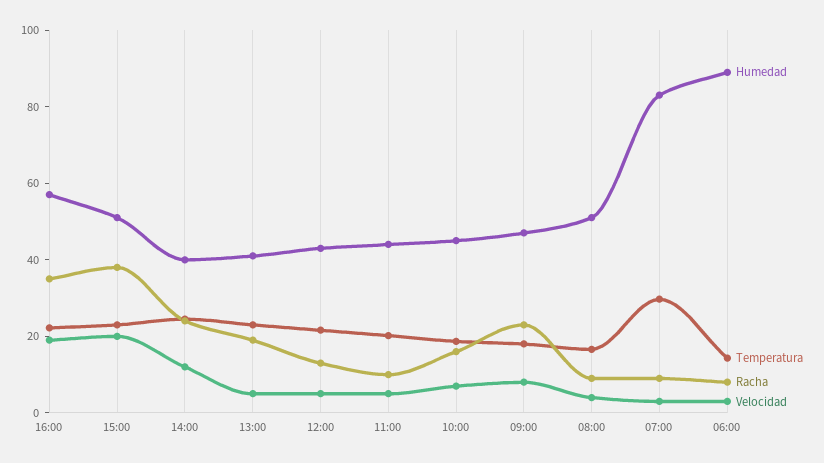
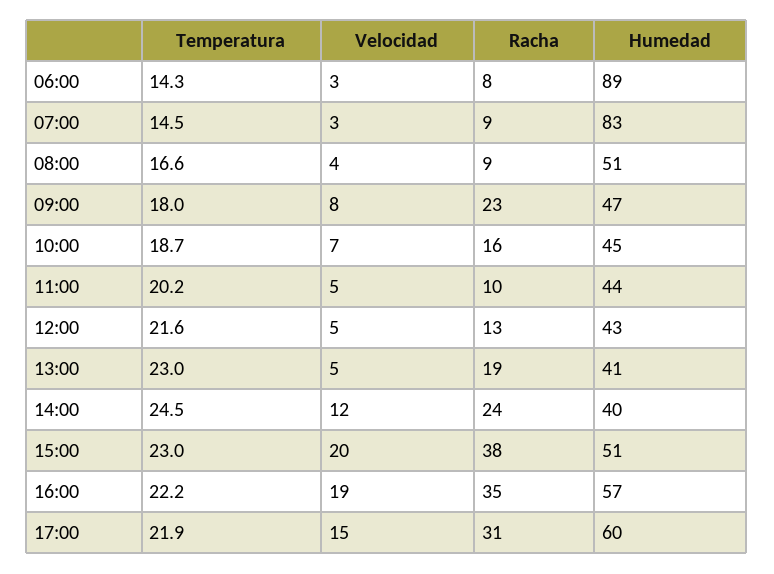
Temperatura, 07:00: 30 -> 14.5
Temperatura, 17:00: none -> 21.9
Velocidad, 17:00: none -> 15
Racha, 17:00: none -> 31
Humedad, 17:00: none -> 60

